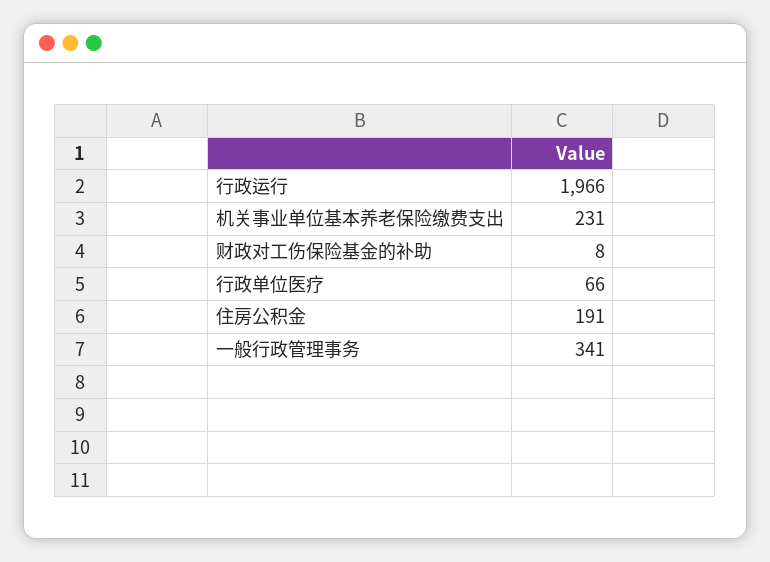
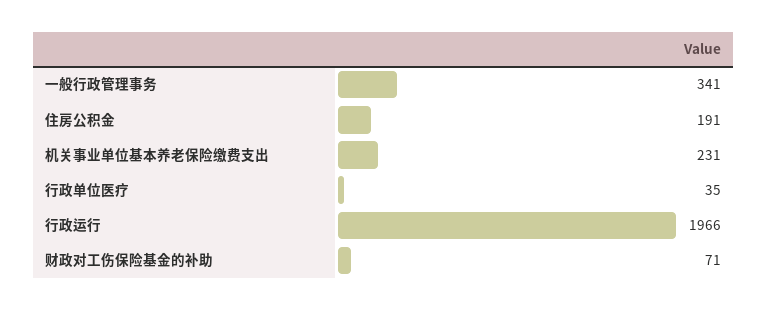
财政对工伤保险基金的补助: 8 -> 71
行政单位医疗: 66 -> 35

